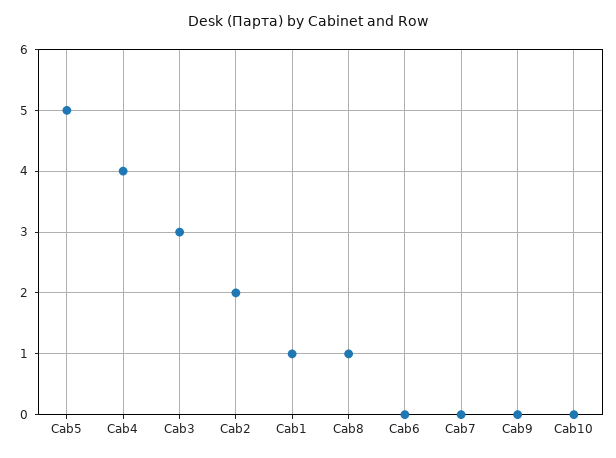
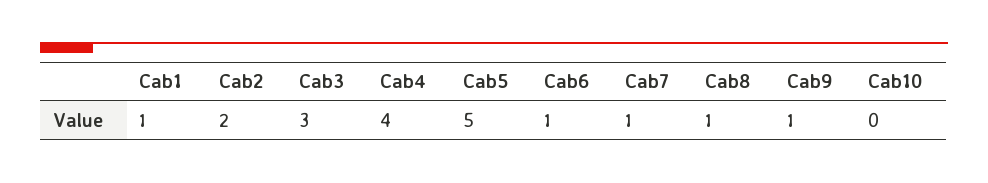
Cab6: 0 -> 1
Cab7: 0 -> 1
Cab9: 0 -> 1

